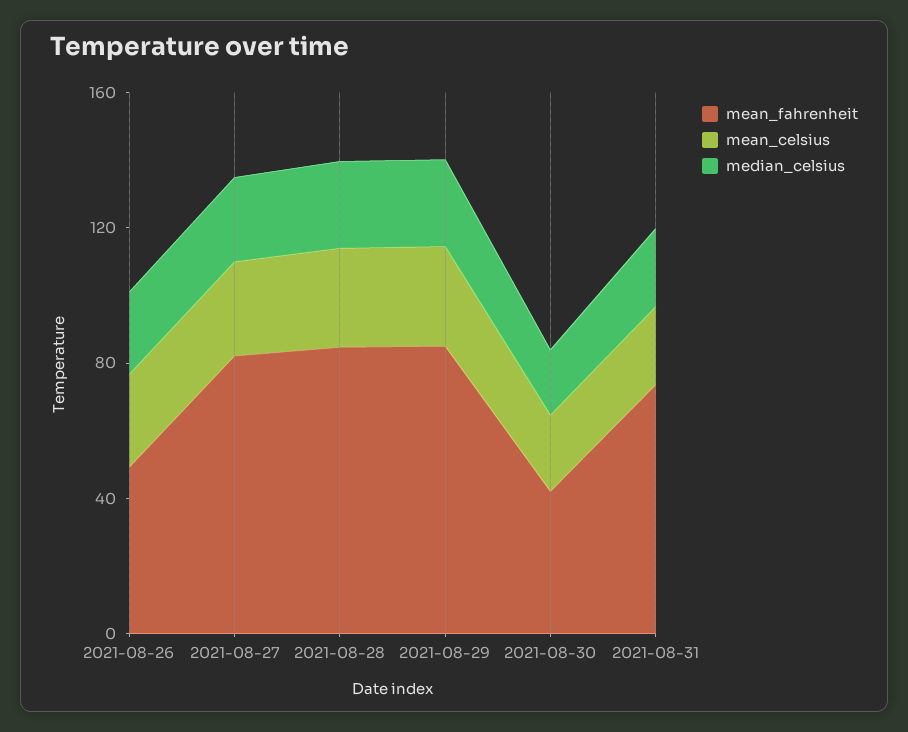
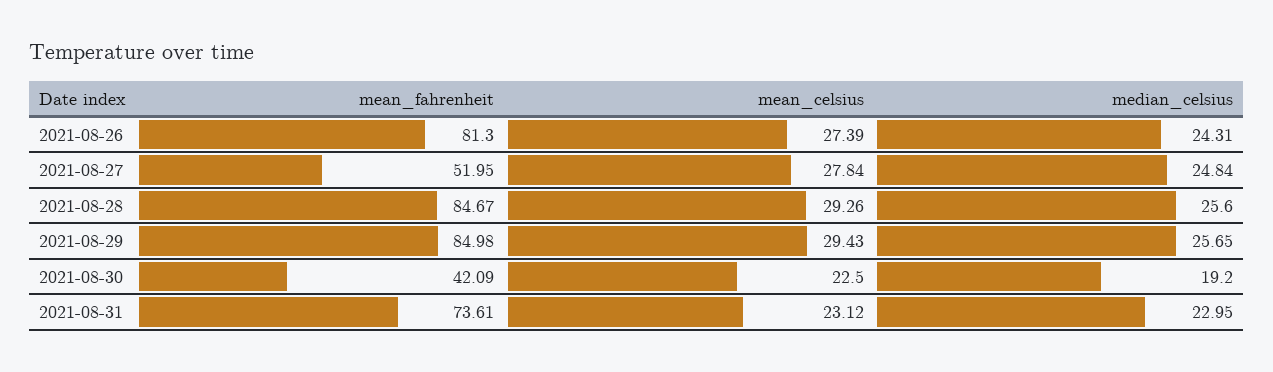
mean_fahrenheit, 2021-08-26: 50 -> 81.3
mean_fahrenheit, 2021-08-27: 80 -> 51.95

